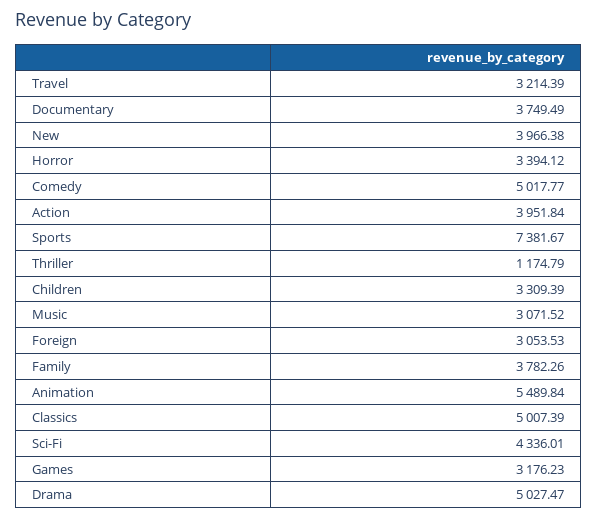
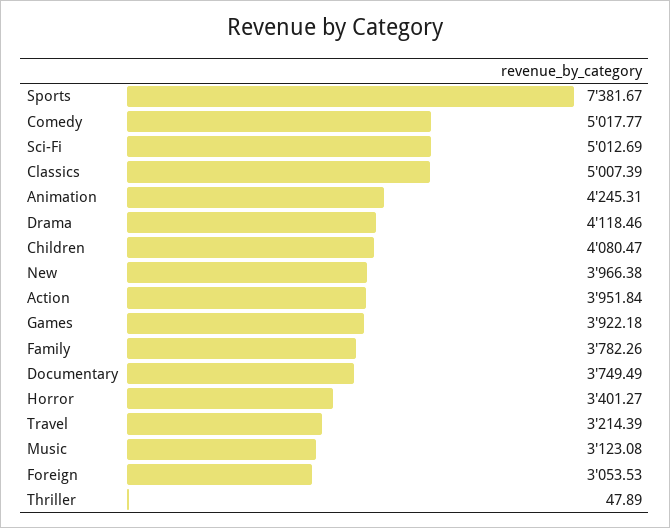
Horror: 3394.12 -> 3401.27
Thriller: 1174.79 -> 47.89
Children: 3309.39 -> 4080.47
Music: 3071.52 -> 3123.08
Animation: 5489.84 -> 4245.31
Sci-Fi: 4336.01 -> 5012.69
Games: 3176.23 -> 3922.18
Drama: 5027.47 -> 4118.46

